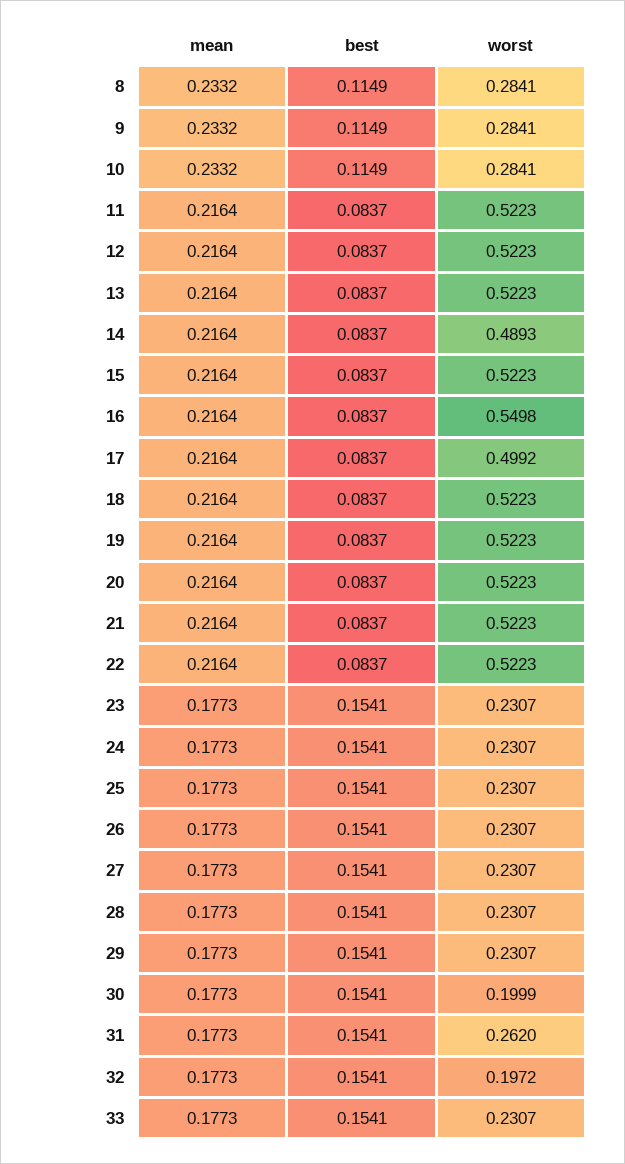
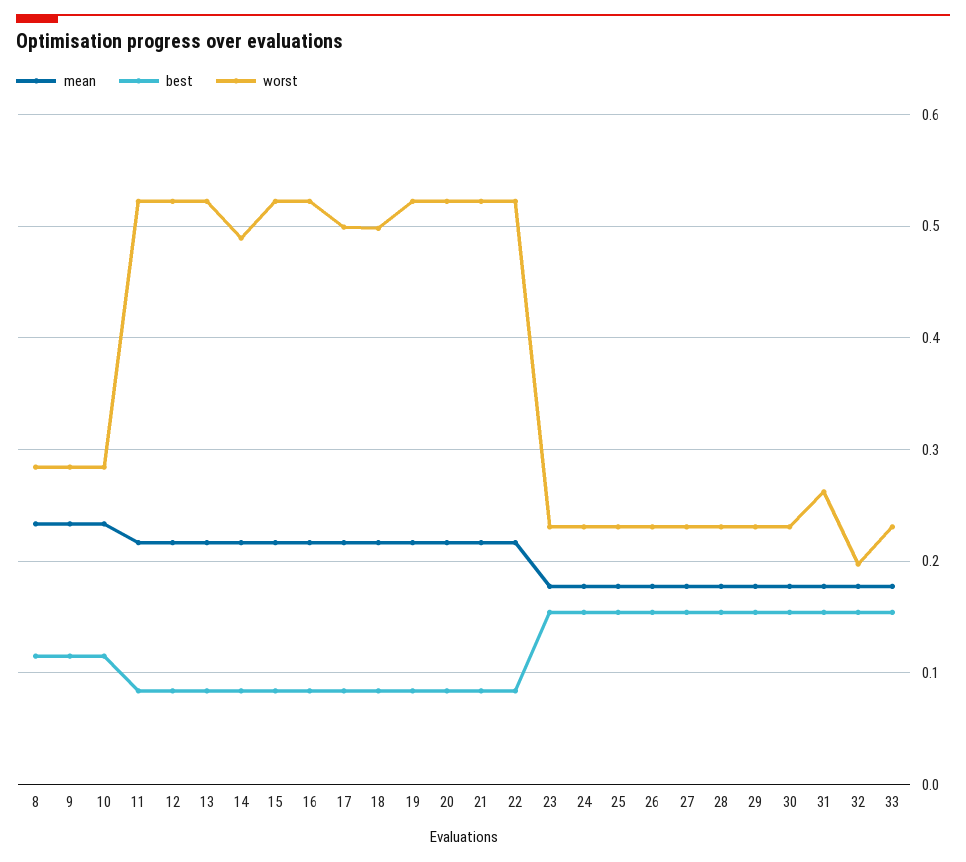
worst, 16: 0.5498 -> 0.52
worst, 18: 0.5223 -> 0.5
worst, 30: 0.1999 -> 0.23

